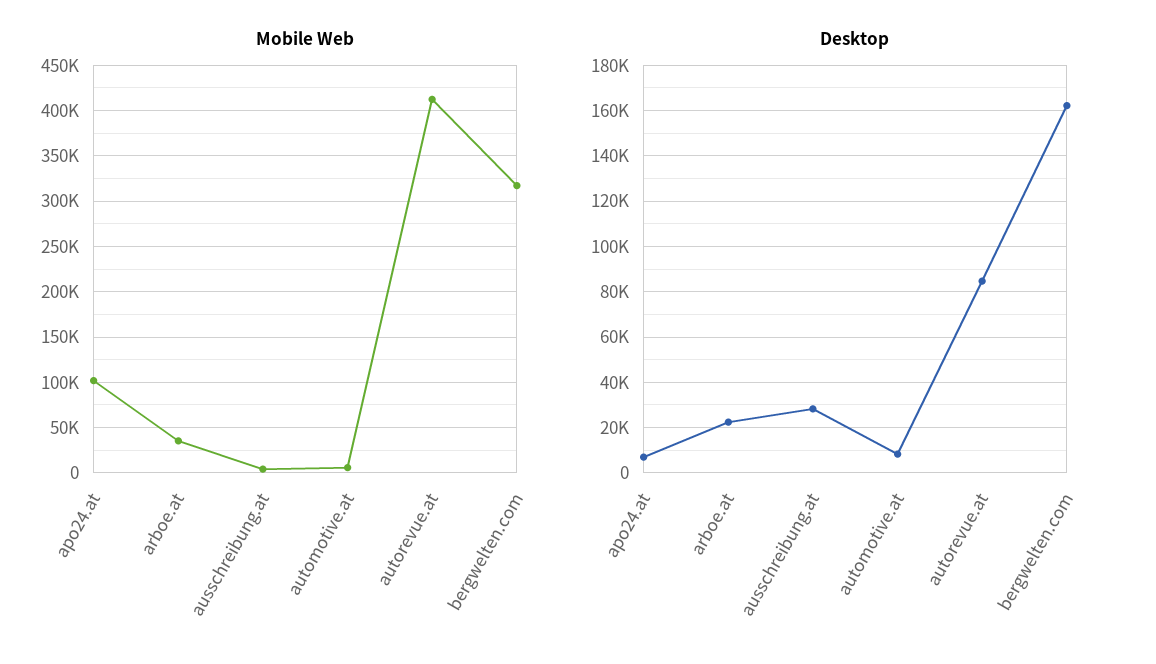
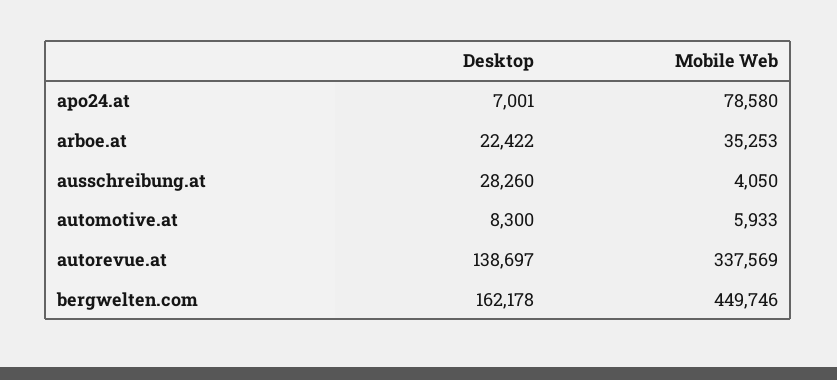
Mobile Web, apo24.at: 100000 -> 78580
Mobile Web, autorevue.at: 410000 -> 337569
Mobile Web, bergwelten.com: 320000 -> 449746
Desktop, autorevue.at: 85000 -> 138697

